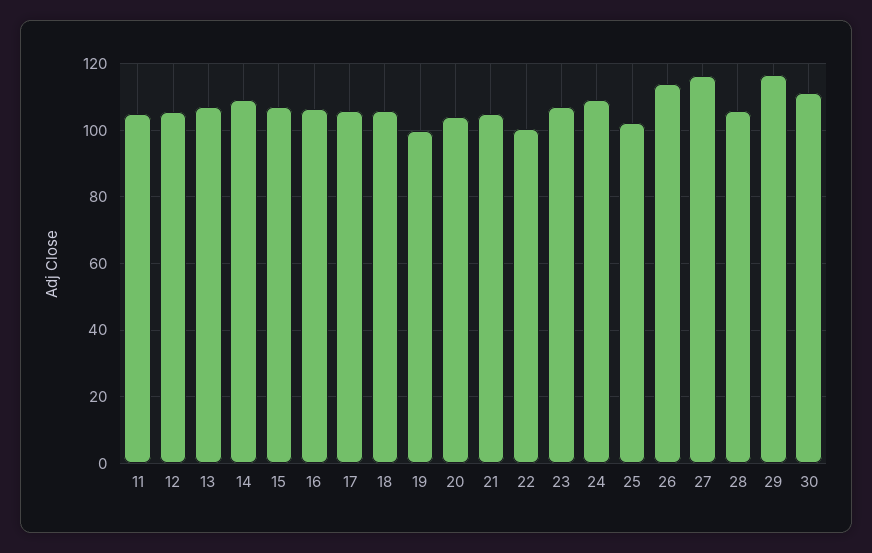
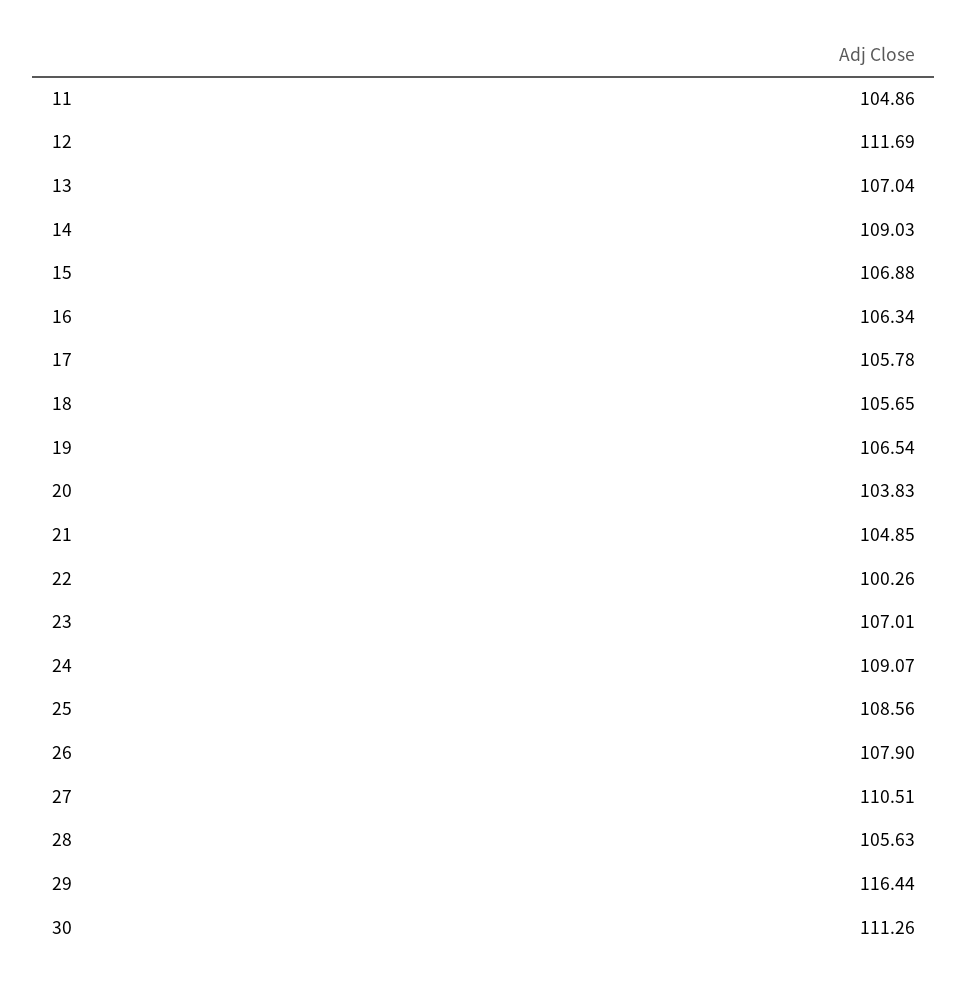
12: 106 -> 111.69
19: 100 -> 106.54
25: 102 -> 108.56
26: 114 -> 107.9
27: 116 -> 110.51

